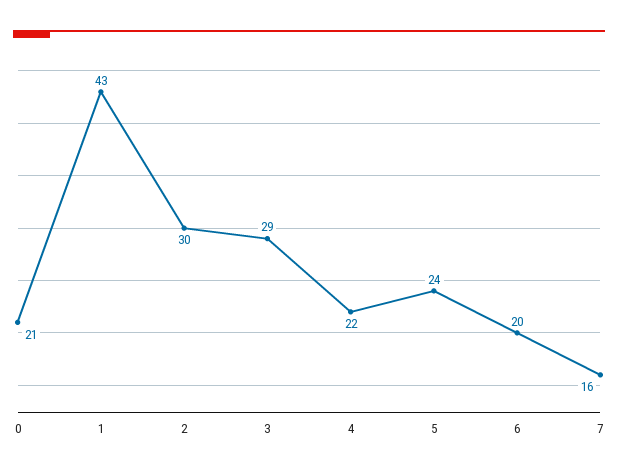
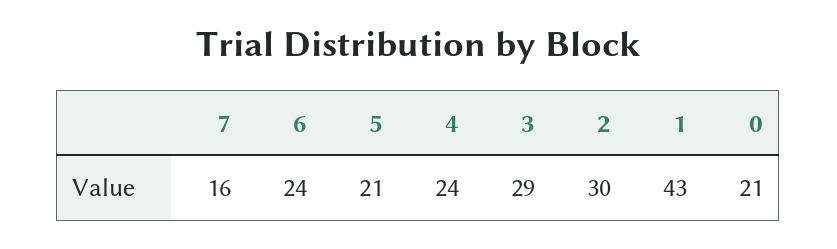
4: 22 -> 24
5: 24 -> 21
6: 20 -> 24

